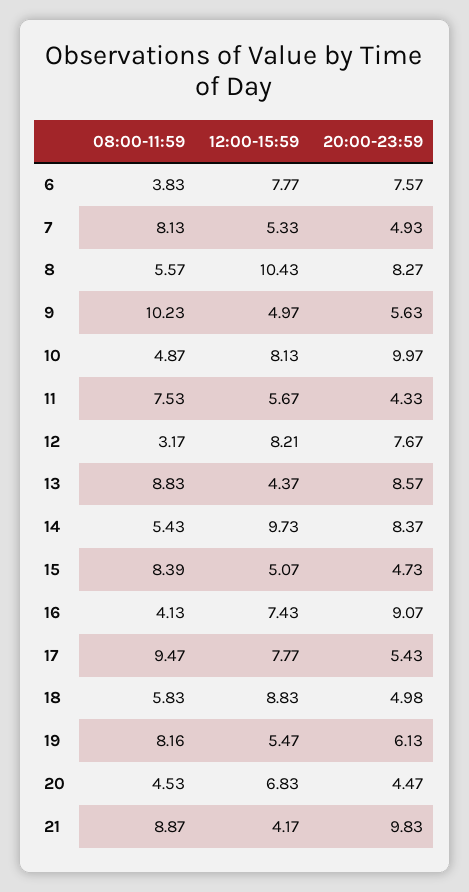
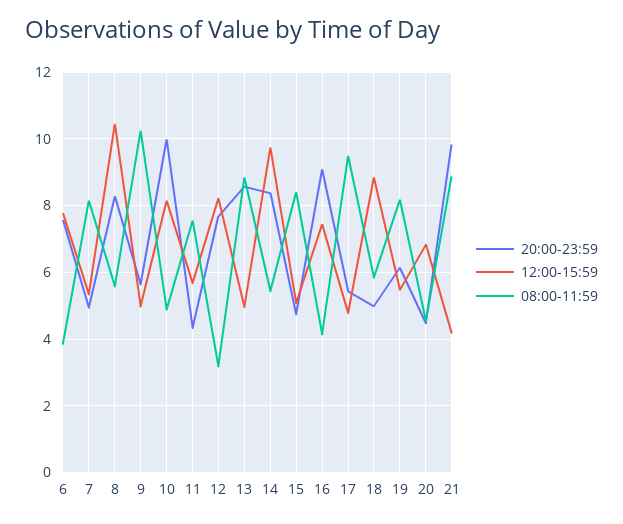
12:00-15:59, 13: 4.37 -> 5
12:00-15:59, 17: 7.77 -> 4.8

